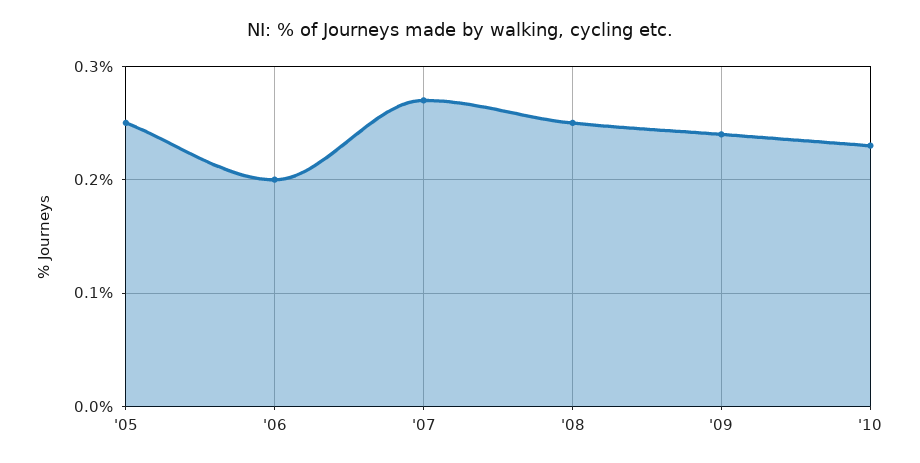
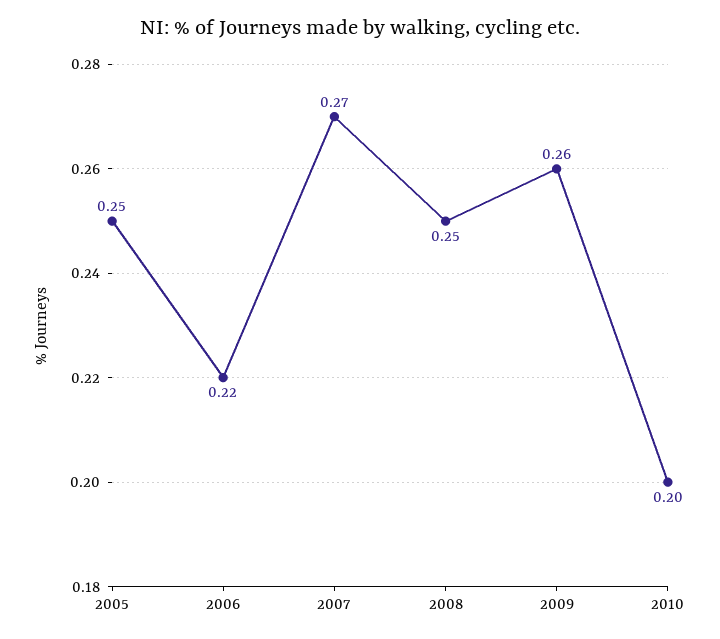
'06: 0.2 -> 0.22
'09: 0.24 -> 0.26
'10: 0.23 -> 0.2

